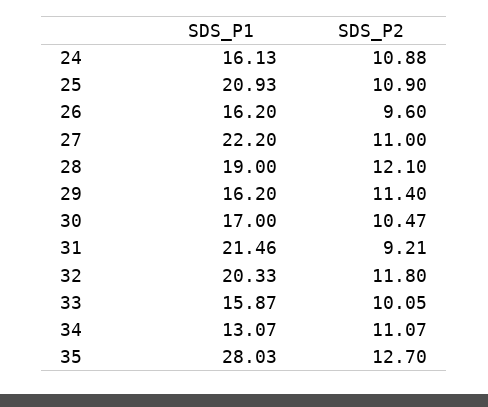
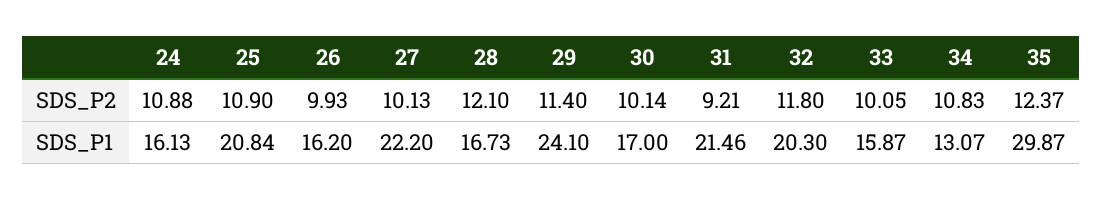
SDS_P1, 25: 20.93 -> 20.84
SDS_P2, 26: 9.6 -> 9.93
SDS_P2, 27: 11 -> 10.13
SDS_P1, 28: 19 -> 16.73
SDS_P1, 29: 16.2 -> 24.1
SDS_P2, 30: 10.47 -> 10.14
SDS_P1, 32: 20.33 -> 20.3
SDS_P2, 34: 11.07 -> 10.83
SDS_P1, 35: 28.03 -> 29.87
SDS_P2, 35: 12.7 -> 12.37

